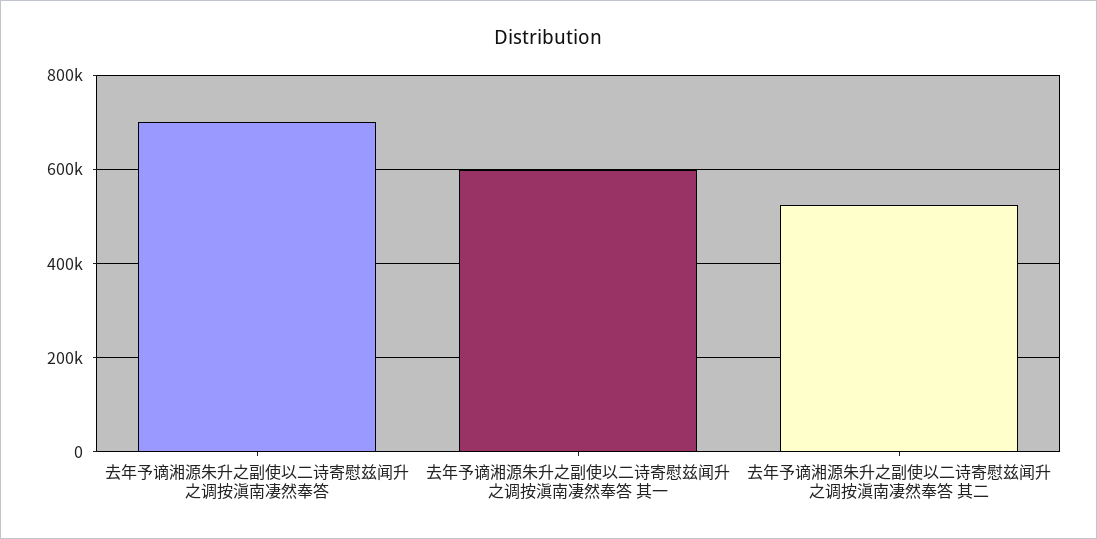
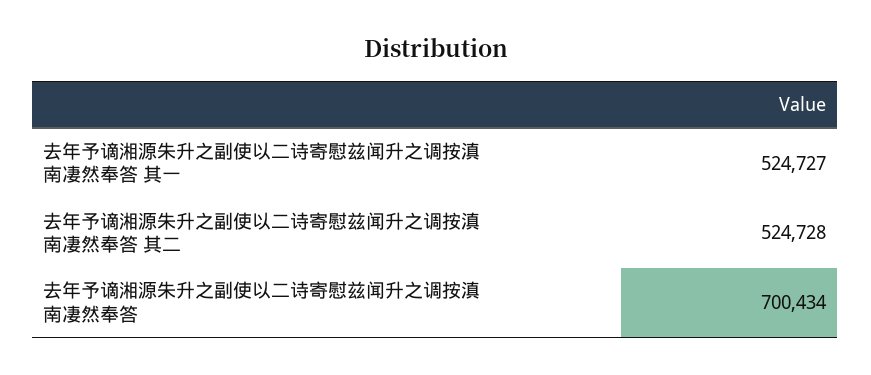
去年予谪湘源朱升之副使以二诗寄慰兹闻升之调按滇南凄然奉答 其一: 600000 -> 524727

